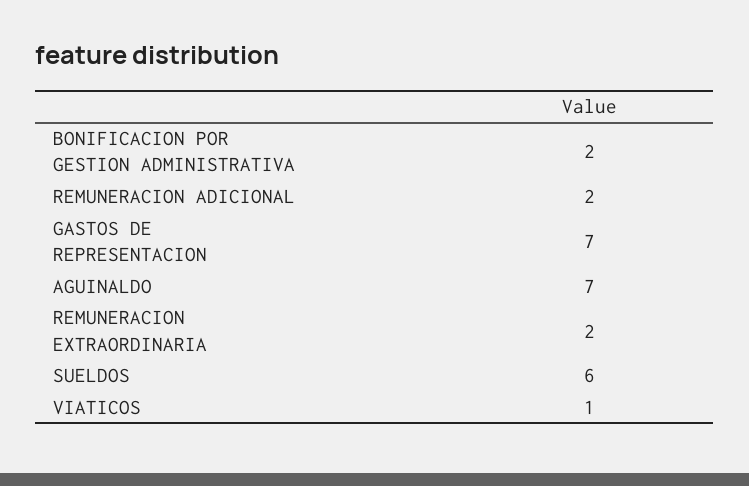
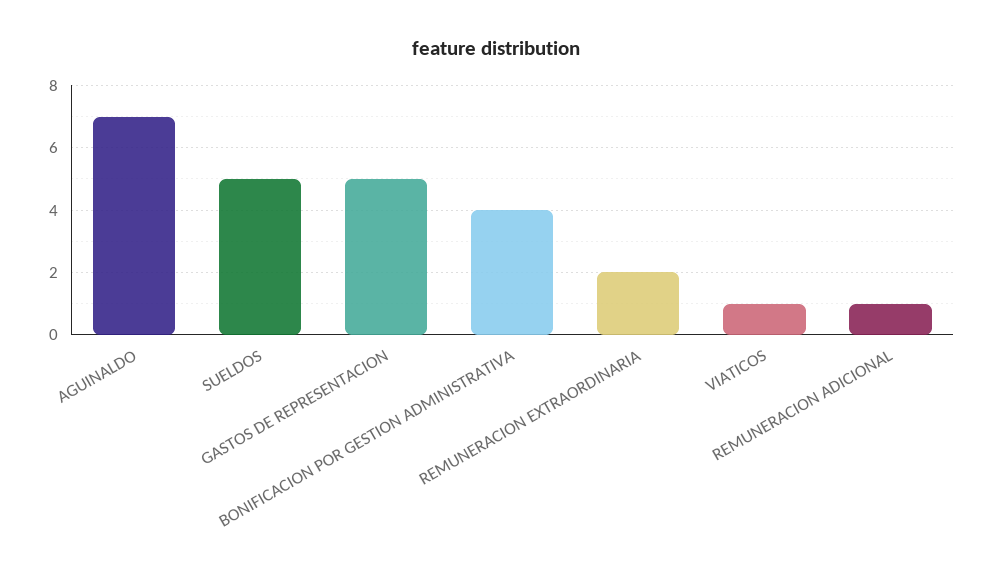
BONIFICACION POR GESTION ADMINISTRATIVA: 2 -> 4
REMUNERACION ADICIONAL: 2 -> 1
GASTOS DE REPRESENTACION: 7 -> 5
SUELDOS: 6 -> 5

